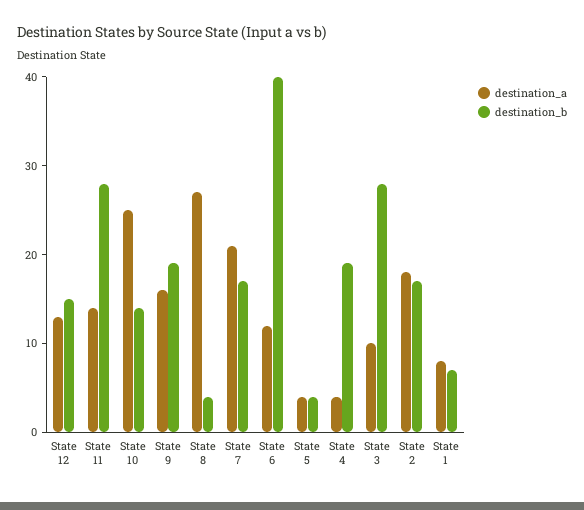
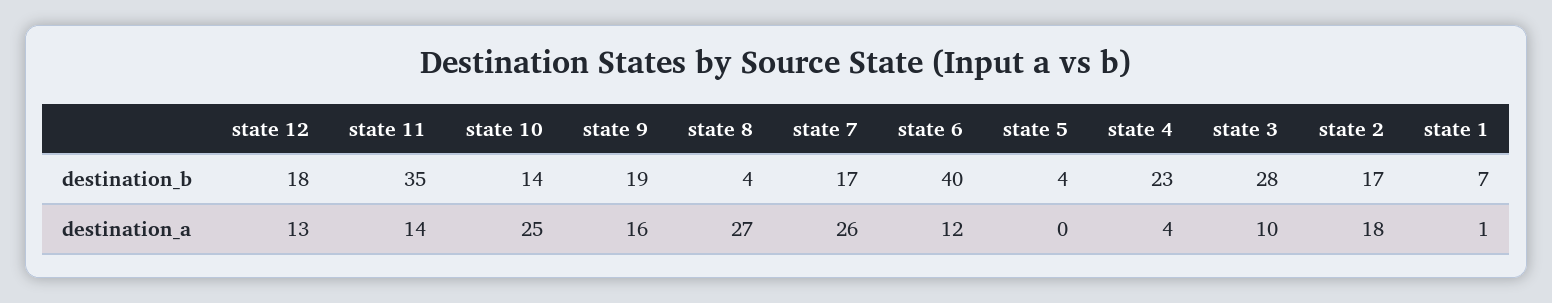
destination_b, State 12: 15 -> 18
destination_b, State 11: 28 -> 35
destination_a, State 7: 21 -> 26
destination_a, State 5: 4 -> 0
destination_b, State 4: 19 -> 23
destination_a, State 1: 8 -> 1

